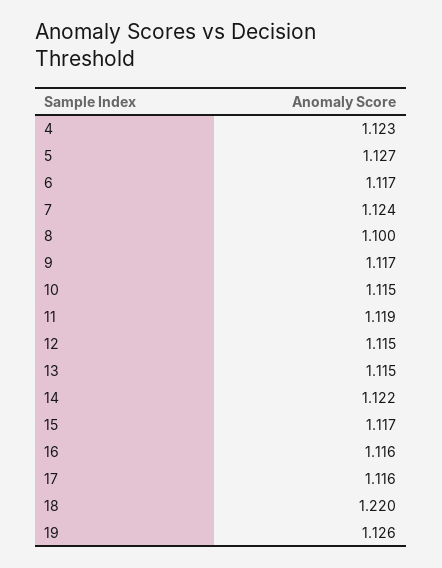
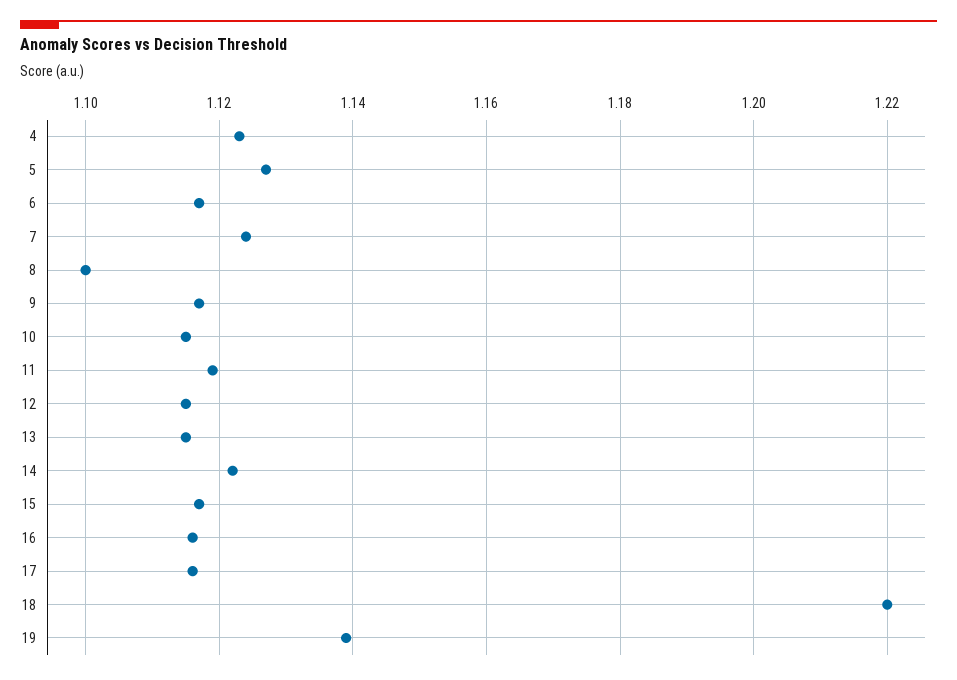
19: 1.126 -> 1.14

